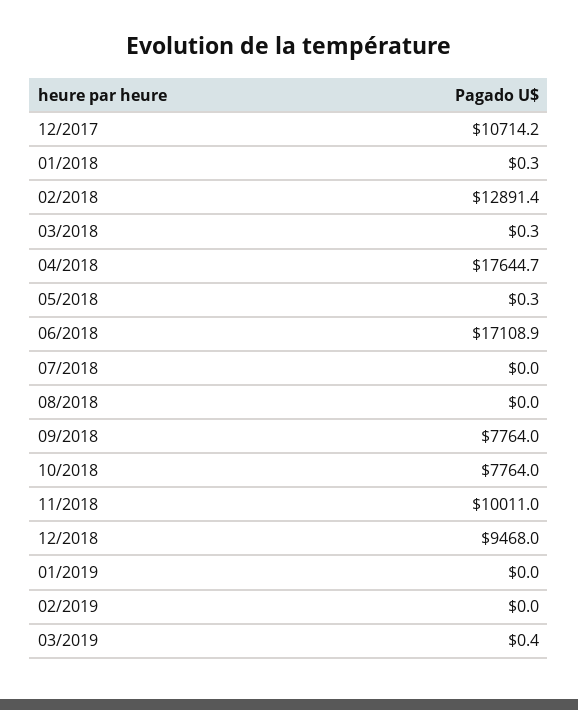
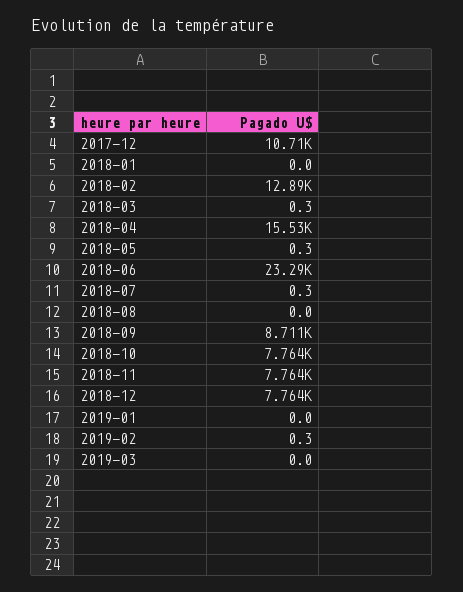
01/2018: 0.3 -> 0
04/2018: 17644.7 -> 15530
06/2018: 17108.9 -> 23290
07/2018: 0 -> 0.3
09/2018: 7764 -> 8711
11/2018: 10011 -> 7764
12/2018: 9468 -> 7764
02/2019: 0 -> 0.3
03/2019: 0.4 -> 0

